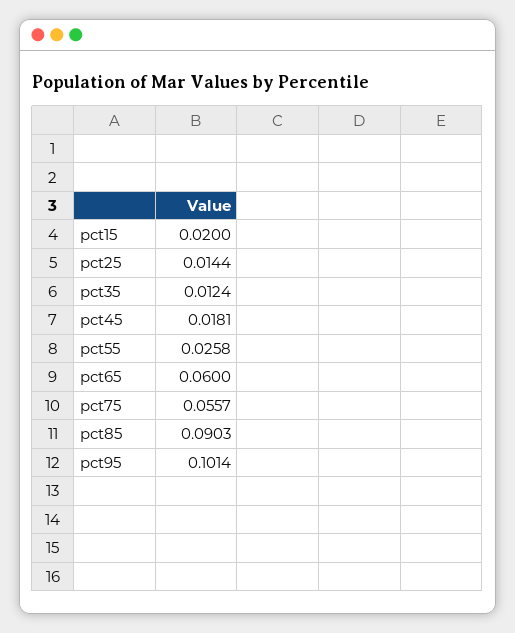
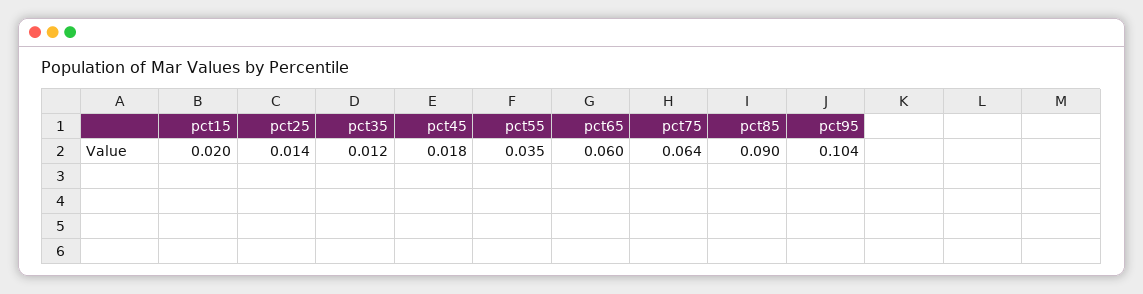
pct55: 0.0258 -> 0.035
pct75: 0.0557 -> 0.064
pct95: 0.1014 -> 0.104

